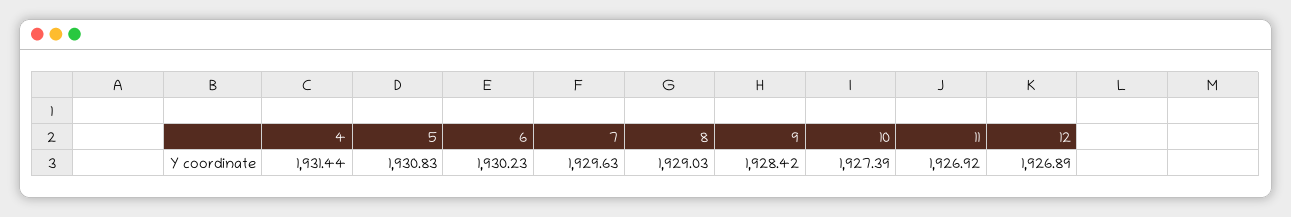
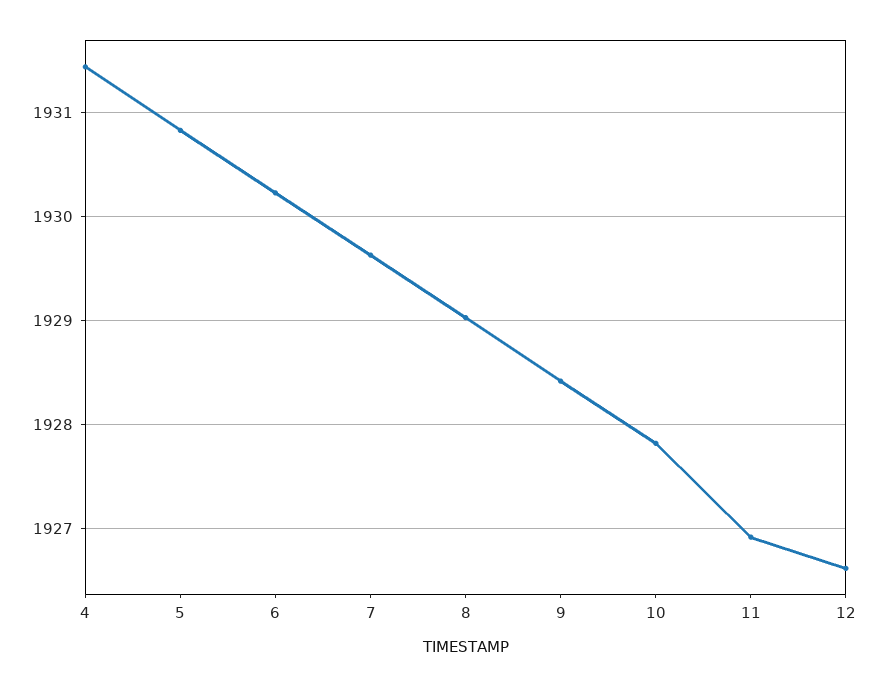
10: 1927.39 -> 1927.8
12: 1926.89 -> 1926.6

